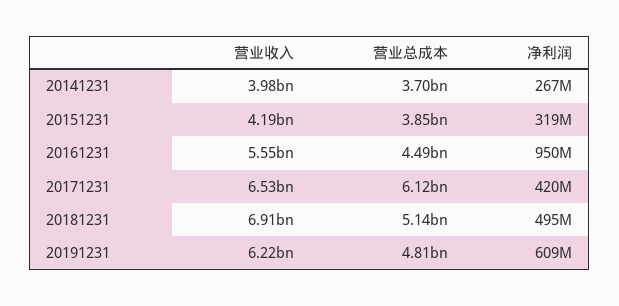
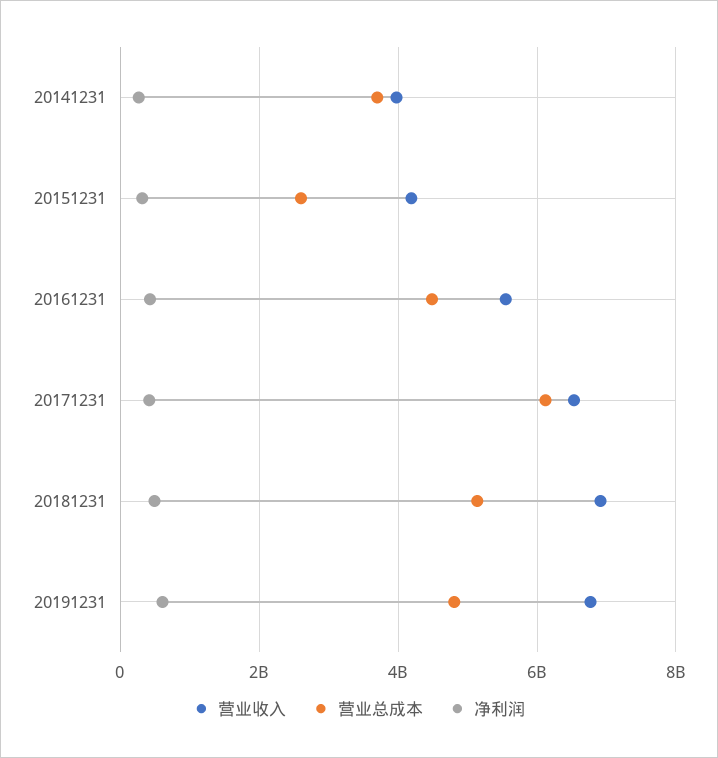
营业总成本, 20151231: 3850000000 -> 2600000000
净利润, 20161231: 950000000 -> 400000000
营业收入, 20191231: 6220000000 -> 6800000000

